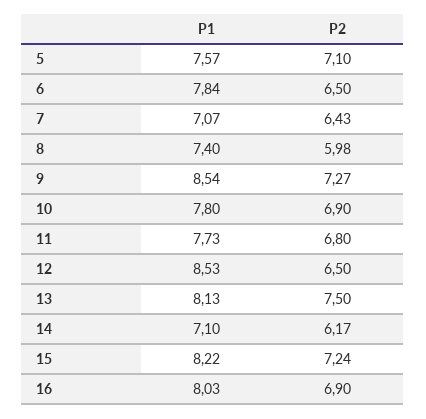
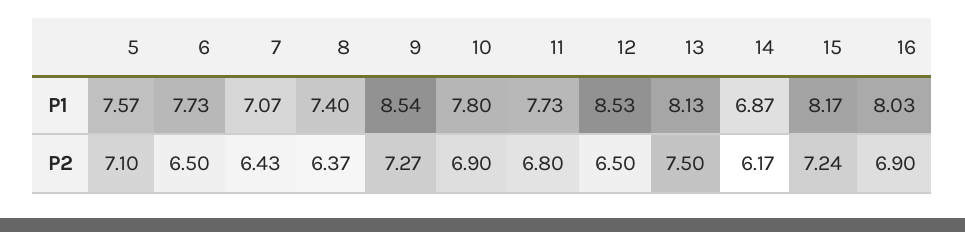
P1, 6: 7.84 -> 7.73
P2, 8: 5.98 -> 6.37
P1, 14: 7.1 -> 6.87
P1, 15: 8.22 -> 8.17

